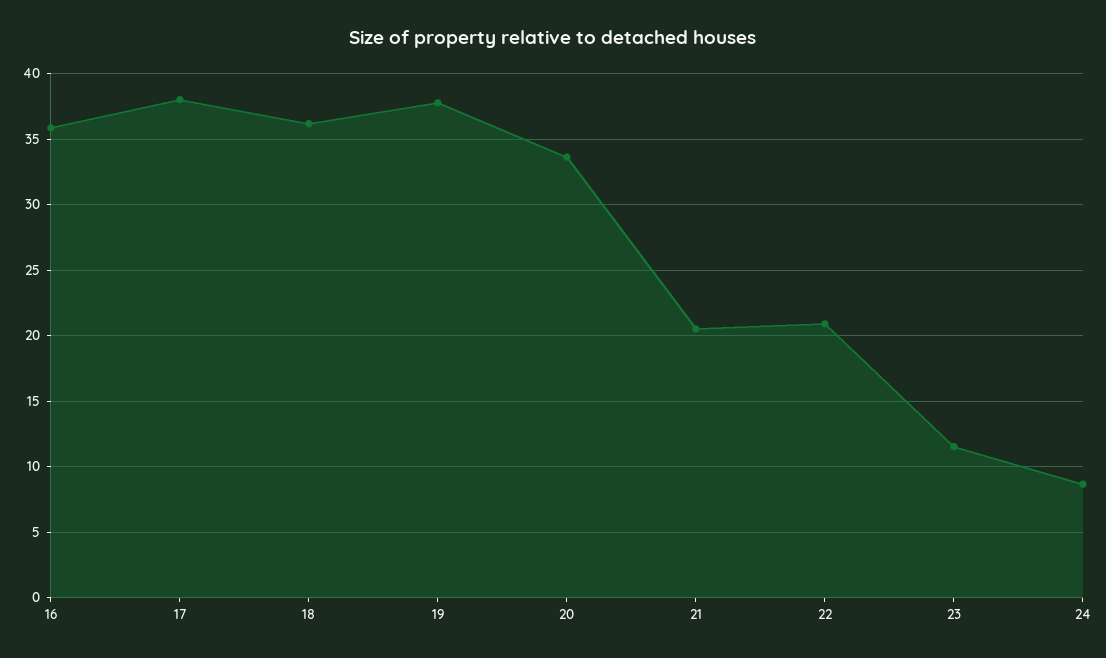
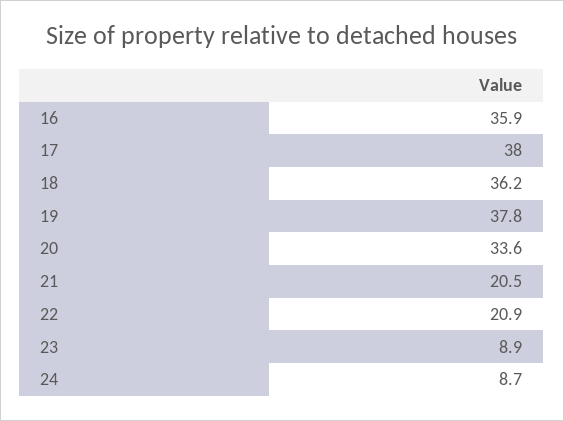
23: 11.5 -> 8.9

